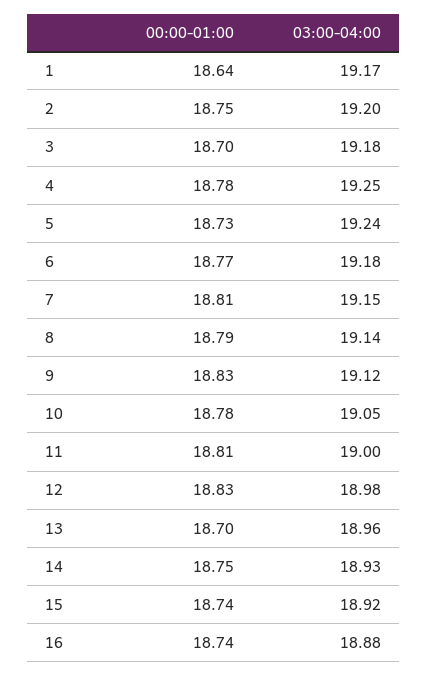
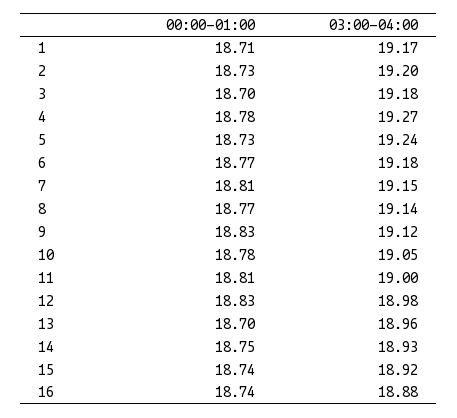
00:00-01:00, 1: 18.64 -> 18.71
00:00-01:00, 2: 18.75 -> 18.73
03:00-04:00, 4: 19.25 -> 19.27
00:00-01:00, 8: 18.79 -> 18.77

